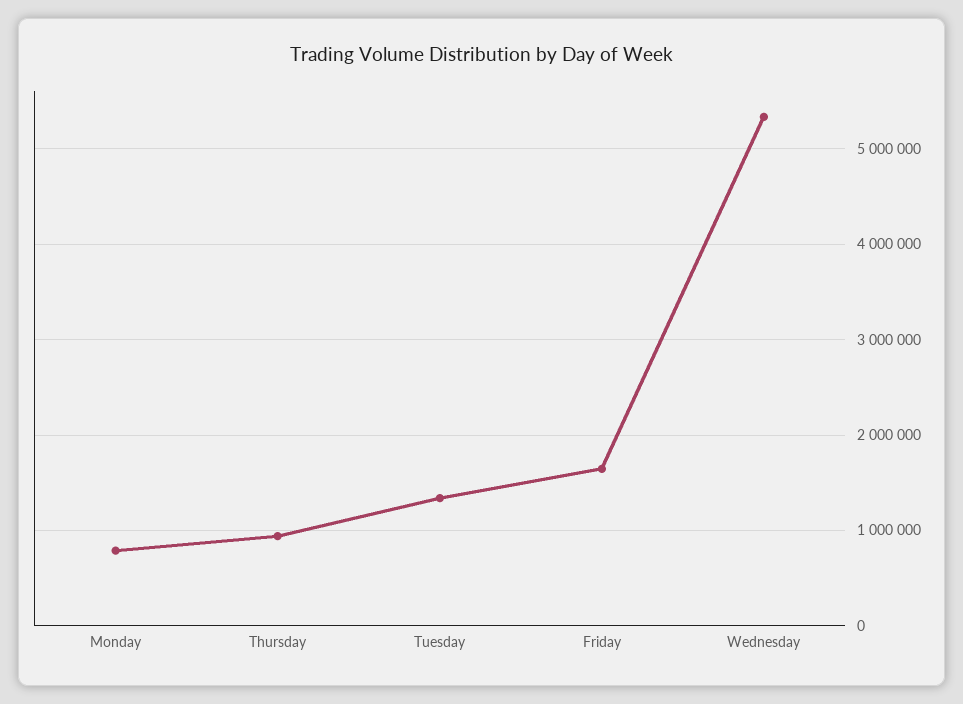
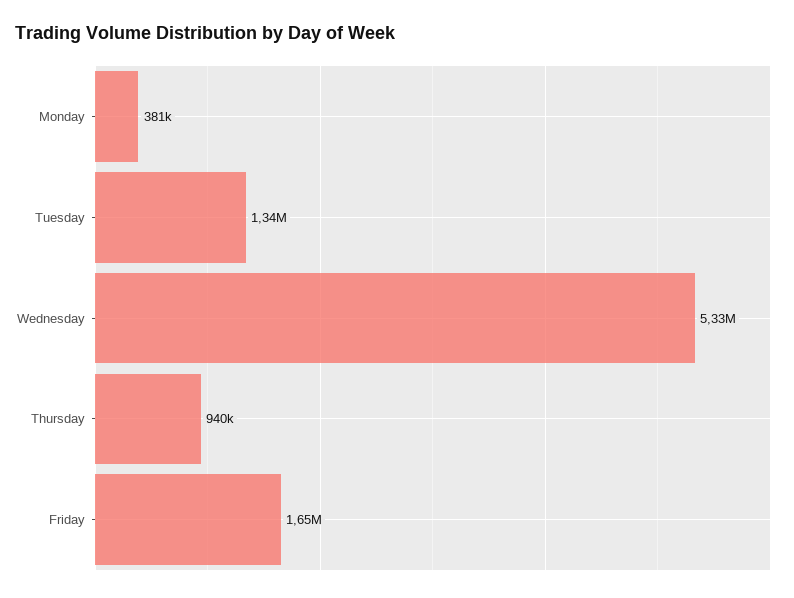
Monday: 800000 -> 381000

